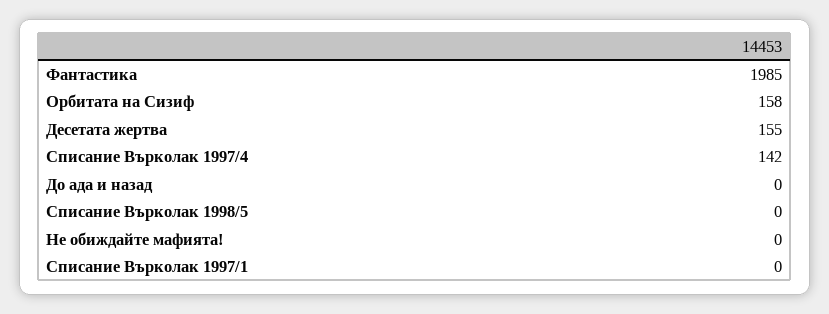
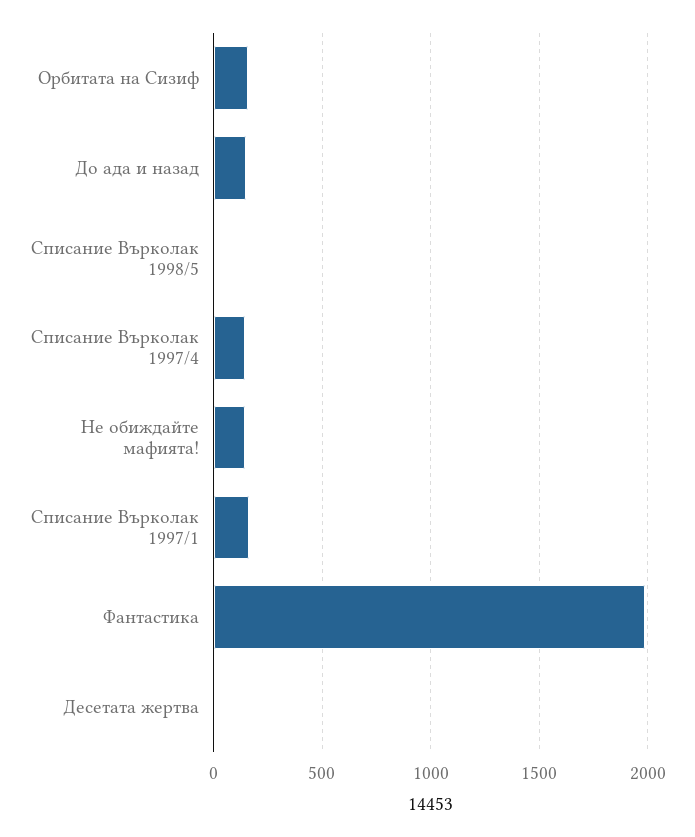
Десетата жертва: 155 -> 0
До ада и назад: 0 -> 150
Не обиждайте мафията!: 0 -> 150
Списание Върколак 1997/1: 0 -> 150

